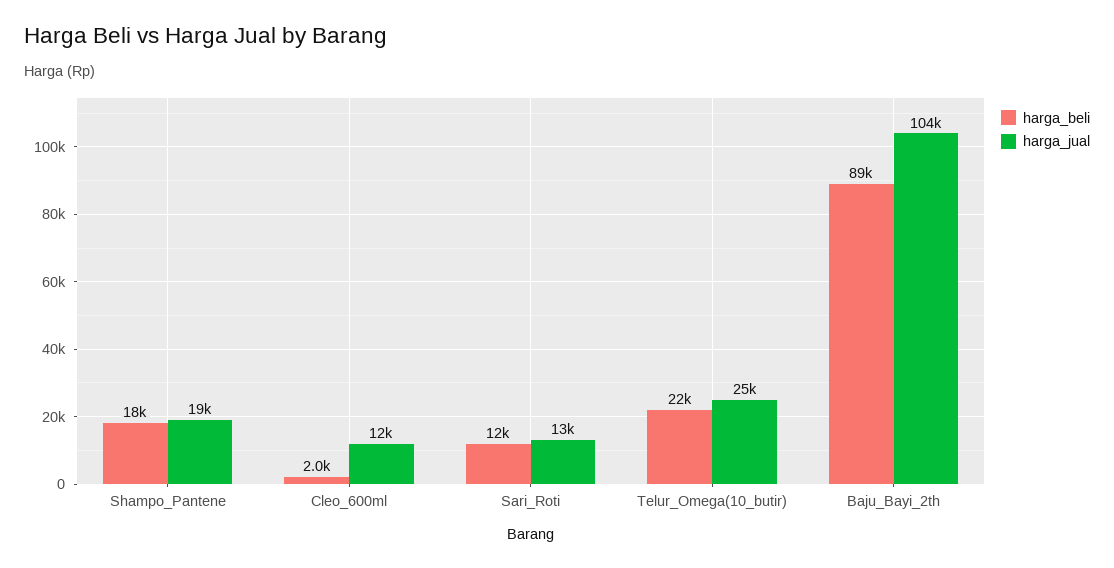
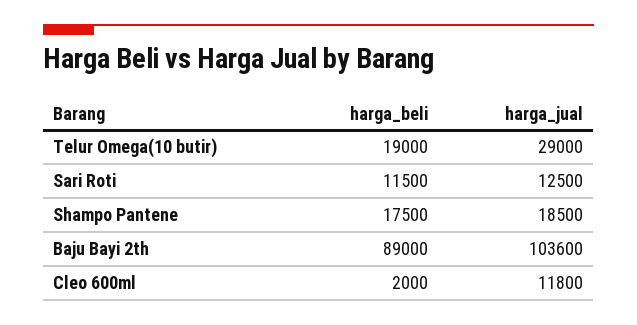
harga_beli, Telur_Omega(10_butir): 22000 -> 19000
harga_jual, Telur_Omega(10_butir): 25000 -> 29000

